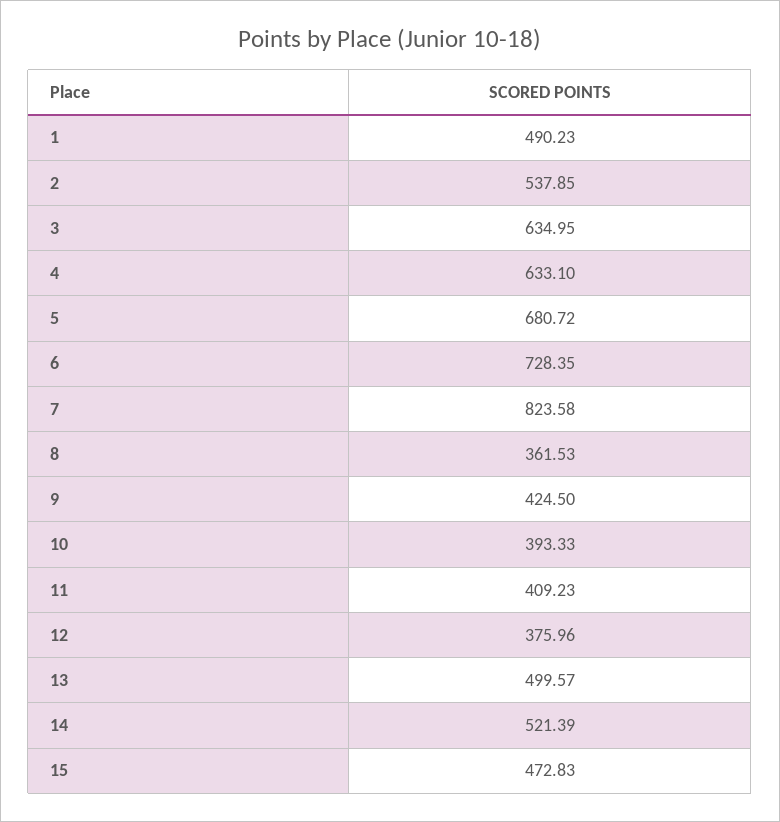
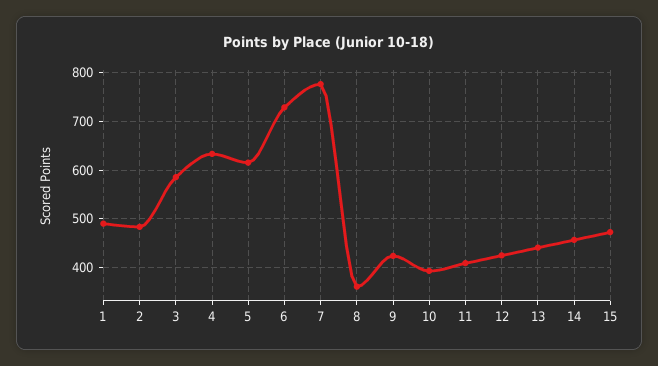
2: 537.85 -> 480
3: 634.95 -> 580
5: 680.72 -> 620
7: 823.58 -> 780
12: 375.96 -> 420
13: 499.57 -> 440
14: 521.39 -> 460

